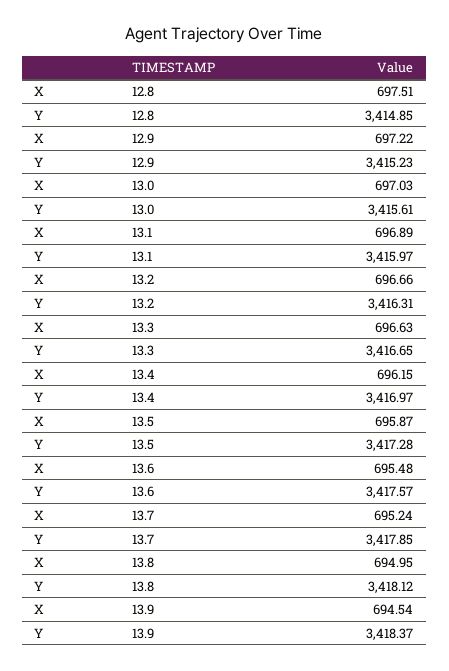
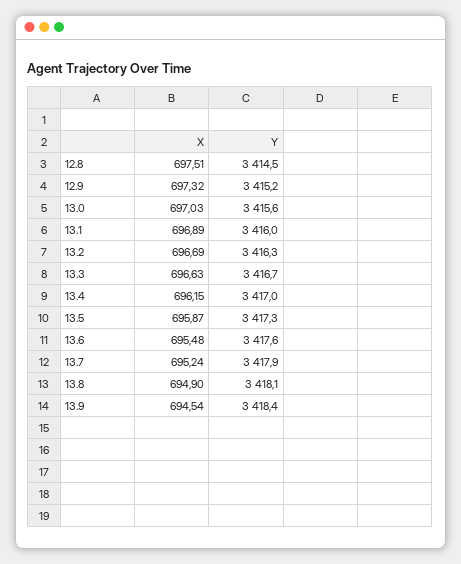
Y, 12.8: 3414.85 -> 3414.5
X, 12.9: 697.22 -> 697.32
X, 13.2: 696.66 -> 696.69
X, 13.8: 694.95 -> 694.9

